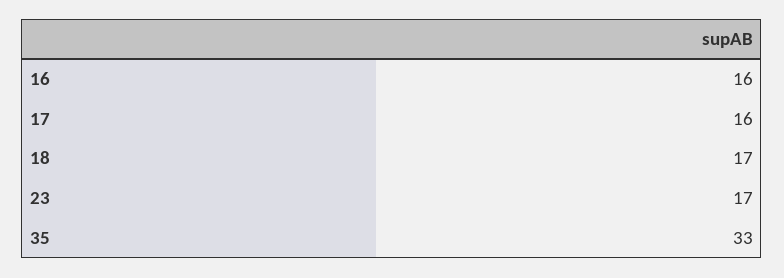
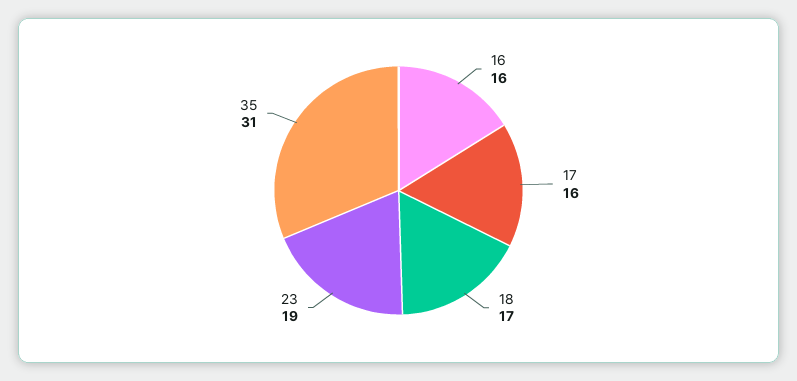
23: 17 -> 19
35: 33 -> 31

